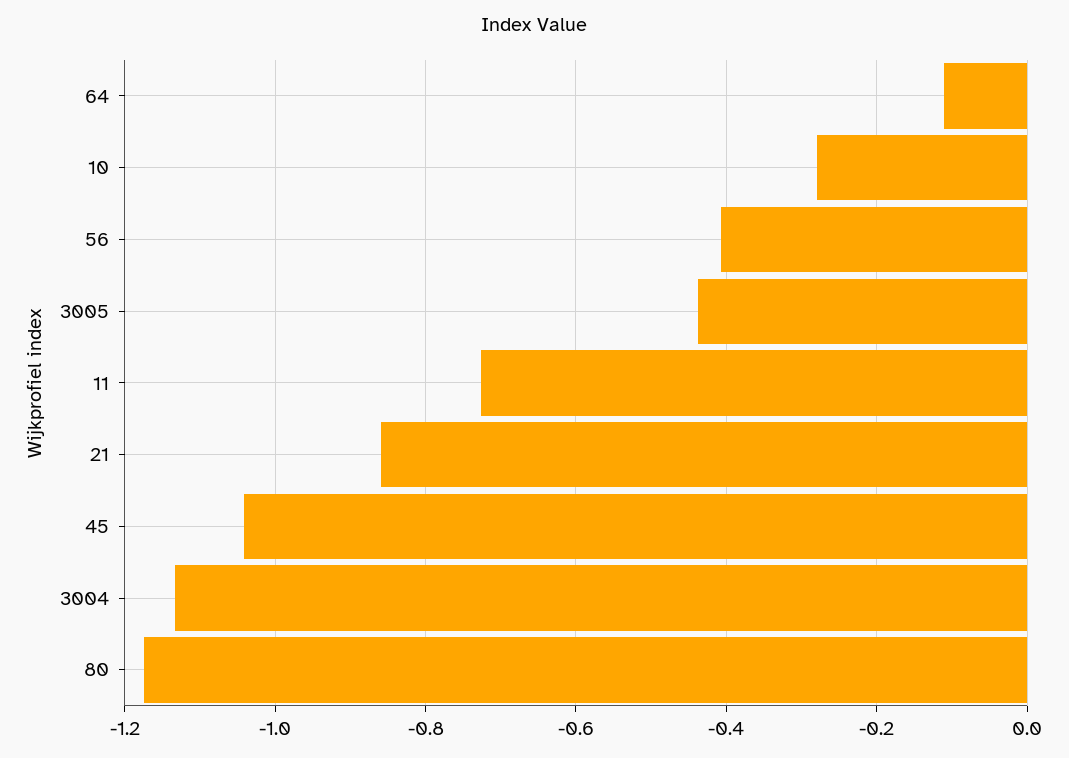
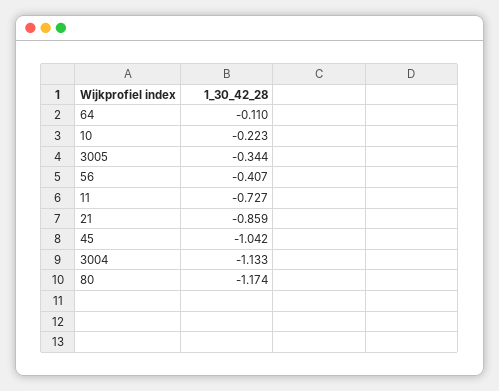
10: -0.28 -> -0.223
3005: -0.44 -> -0.344

